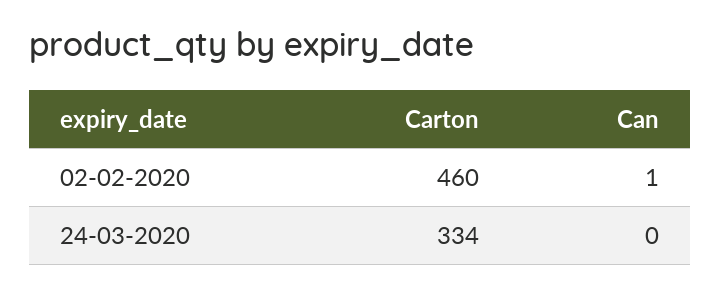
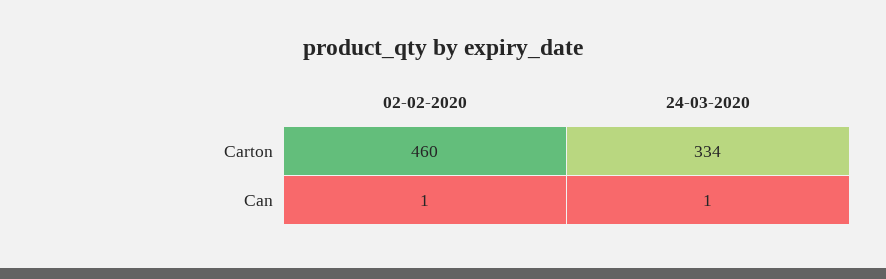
Can, 24-03-2020: 0 -> 1

